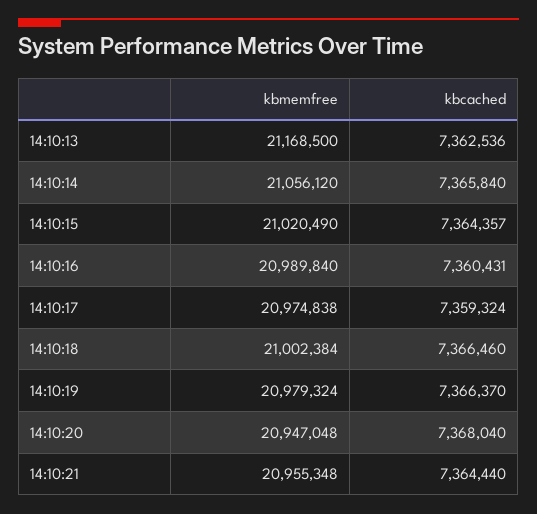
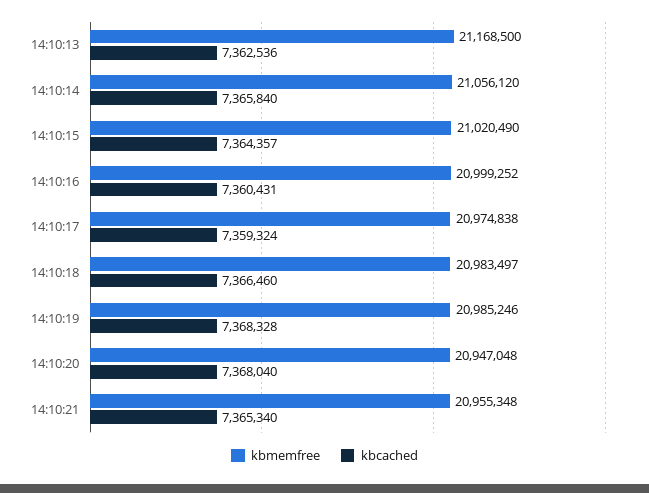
kbmemfree, 14:10:16: 20989840 -> 20999252
kbmemfree, 14:10:18: 21002384 -> 20983497
kbmemfree, 14:10:19: 20979324 -> 20985246
kbcached, 14:10:19: 7366370 -> 7368328
kbcached, 14:10:21: 7364440 -> 7365340

